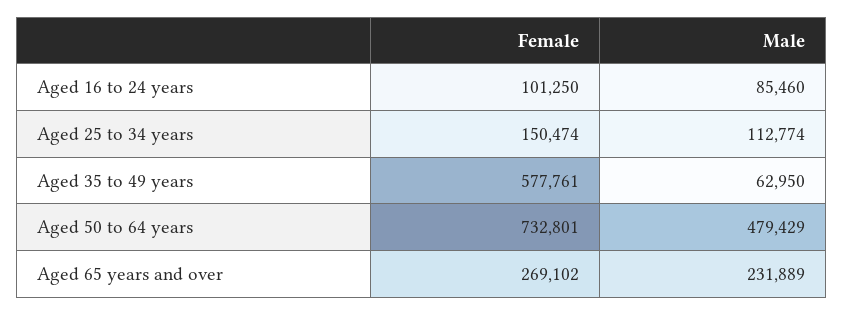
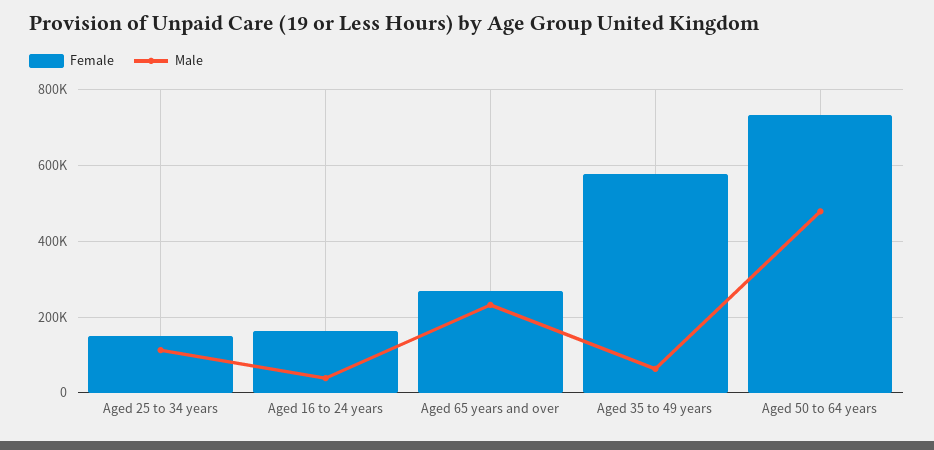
Female, Aged 16 to 24 years: 101250 -> 160000
Male, Aged 16 to 24 years: 85460 -> 40000

